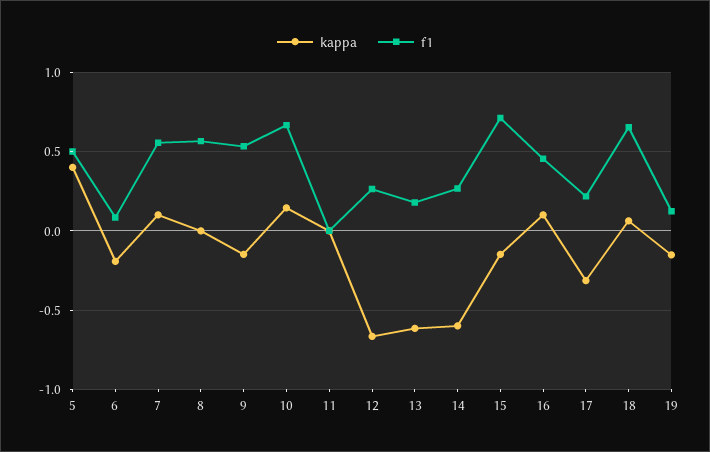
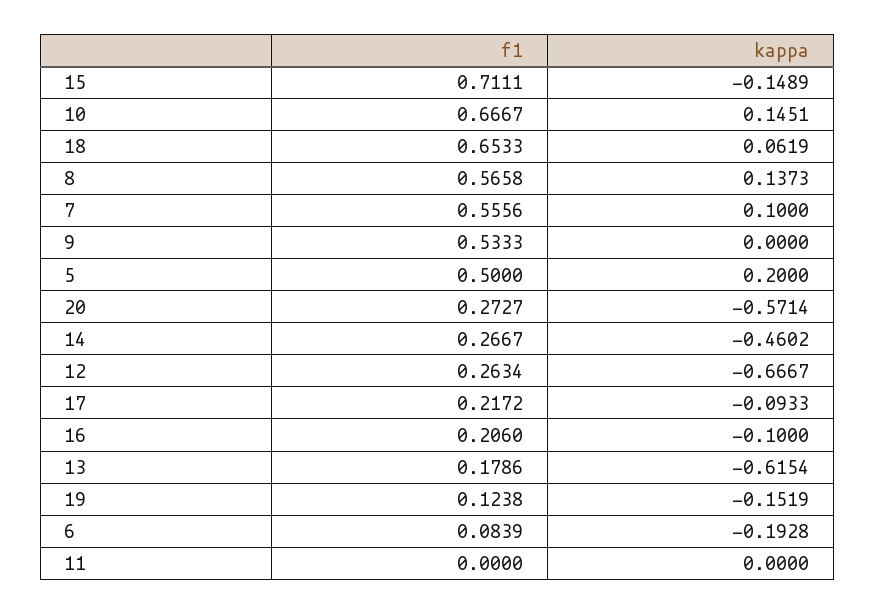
kappa, 5: 0.4 -> 0.2
kappa, 8: 0 -> 0.1373
kappa, 9: -0.15 -> 0
kappa, 14: -0.6 -> -0.4602
kappa, 16: 0.1 -> -0.1
f1, 16: 0.45 -> 0.206
kappa, 17: -0.3 -> -0.0933
f1, 20: none -> 0.2727
kappa, 20: none -> -0.5714

